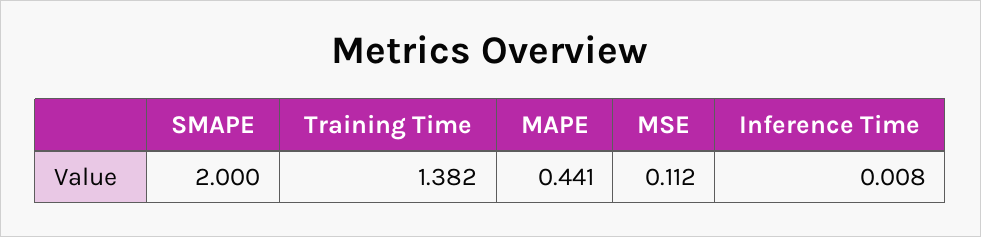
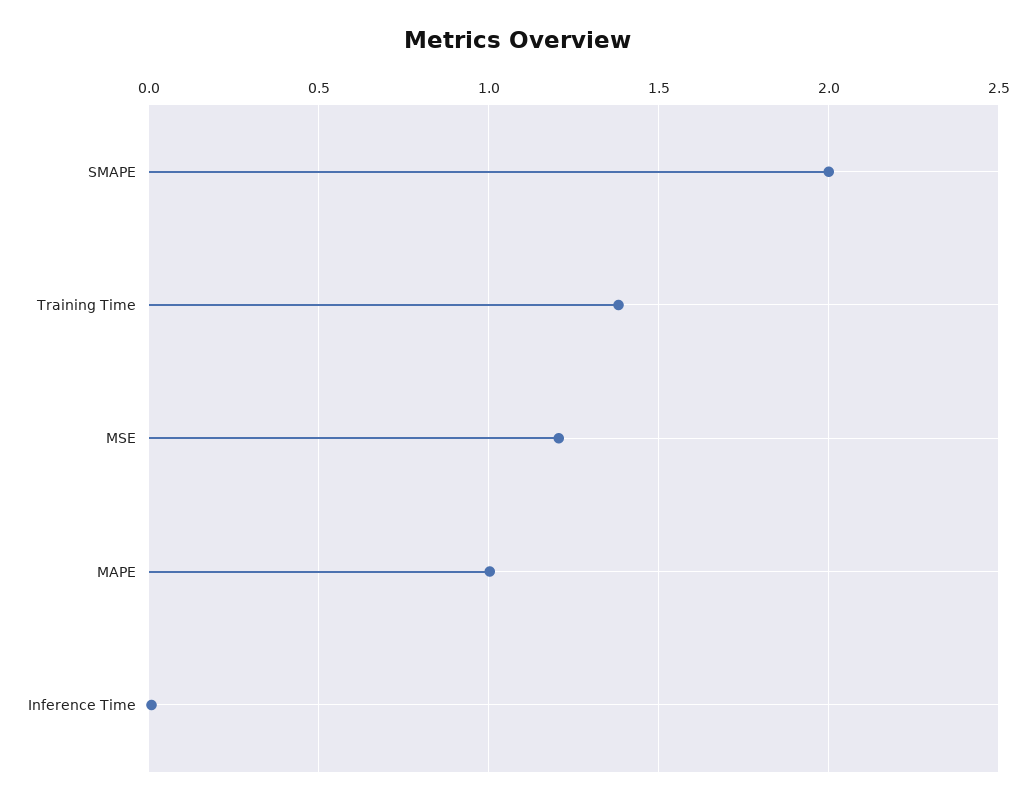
MAPE: 0.441 -> 1
MSE: 0.112 -> 1.2

